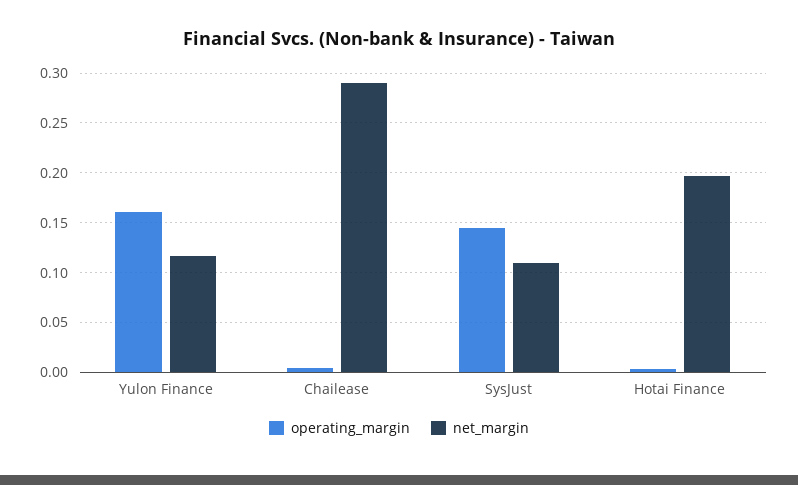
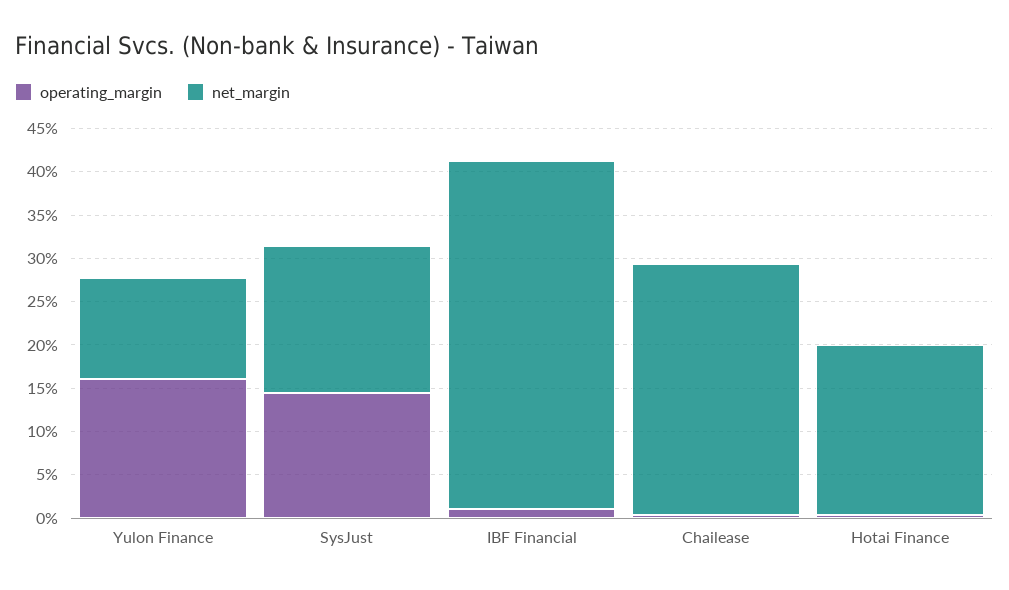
net_margin, SysJust: 0.11 -> 0.17
operating_margin, IBF Financial: none -> 0.01
net_margin, IBF Financial: none -> 0.4

